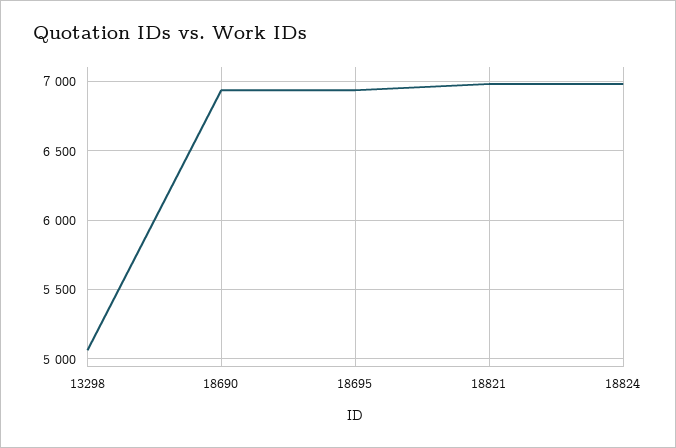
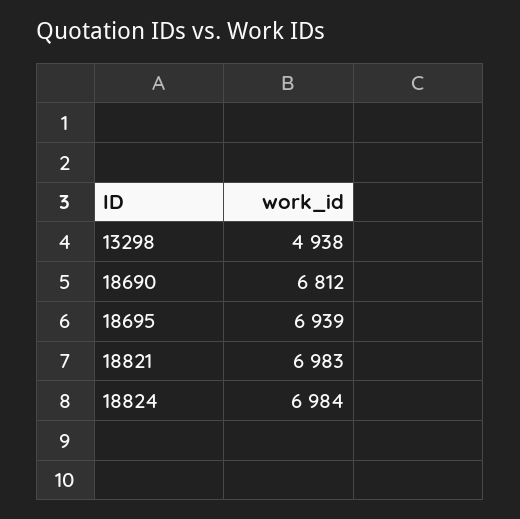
13298: 5050 -> 4938
18690: 6950 -> 6812

